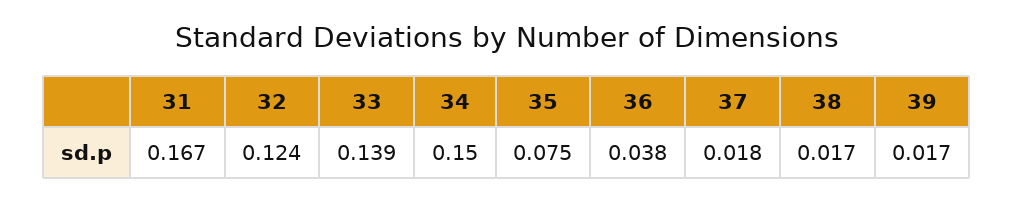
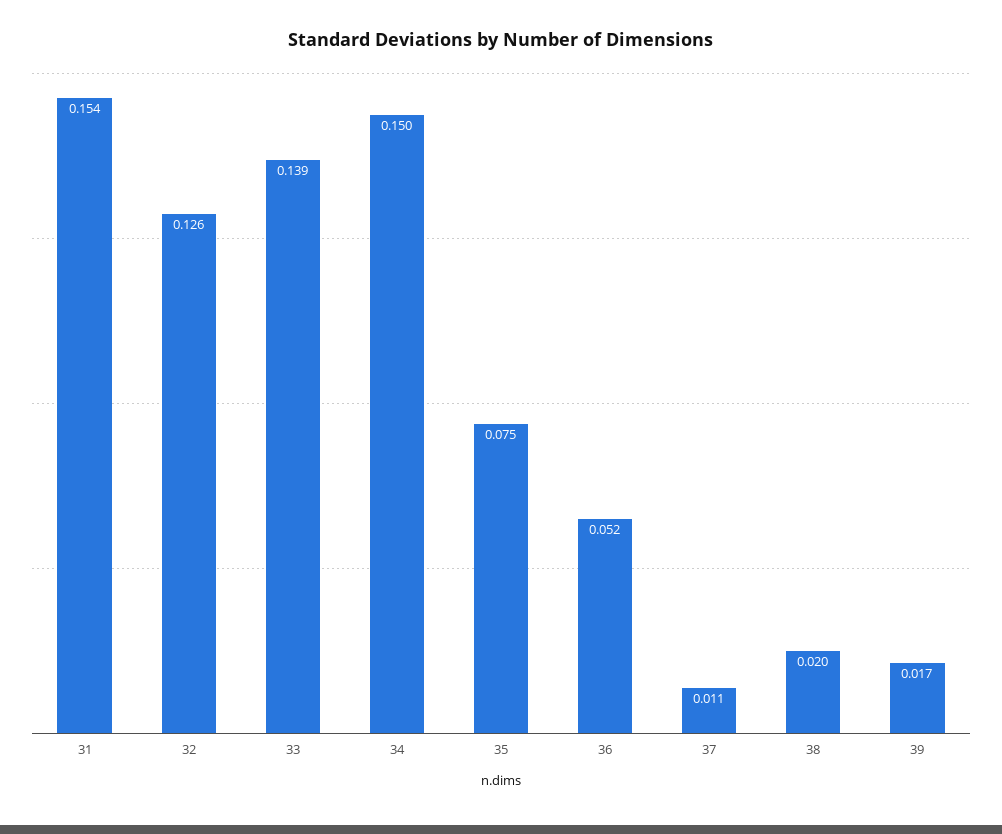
31: 0.167 -> 0.154
32: 0.124 -> 0.126
36: 0.038 -> 0.052
37: 0.018 -> 0.011
38: 0.017 -> 0.02

